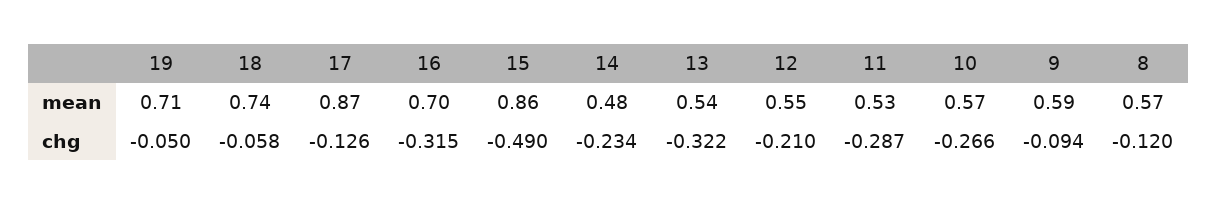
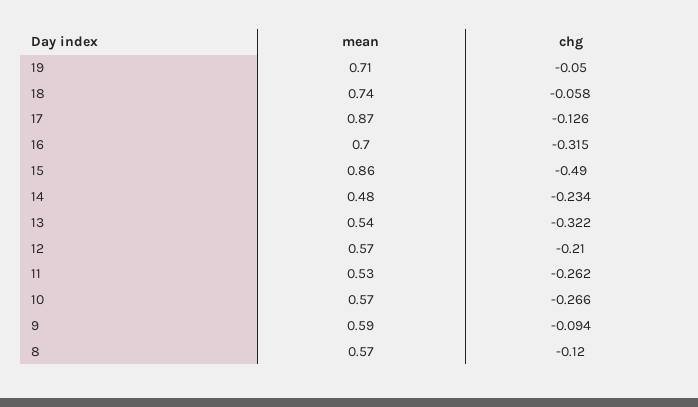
12, mean: 0.55 -> 0.57
11, chg: -0.287 -> -0.262

